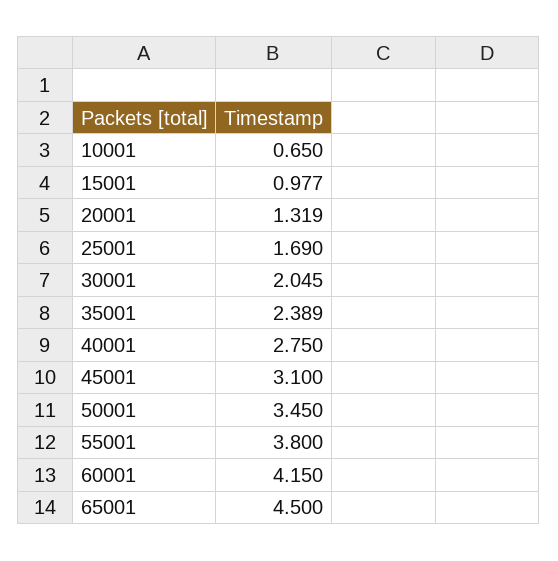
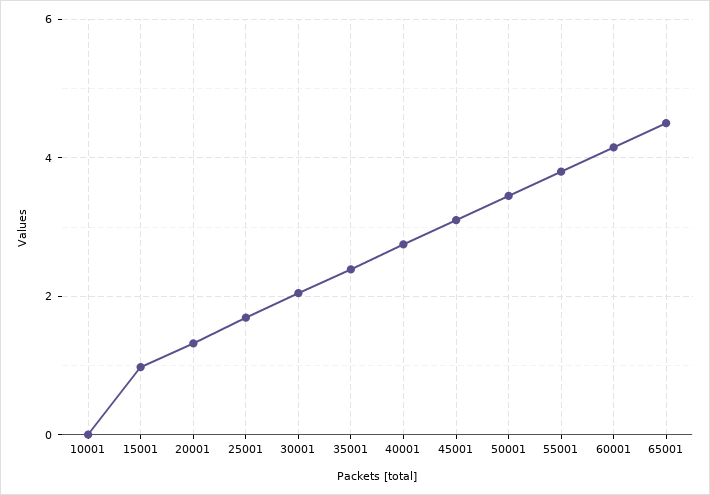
10001: 0.65 -> 0

